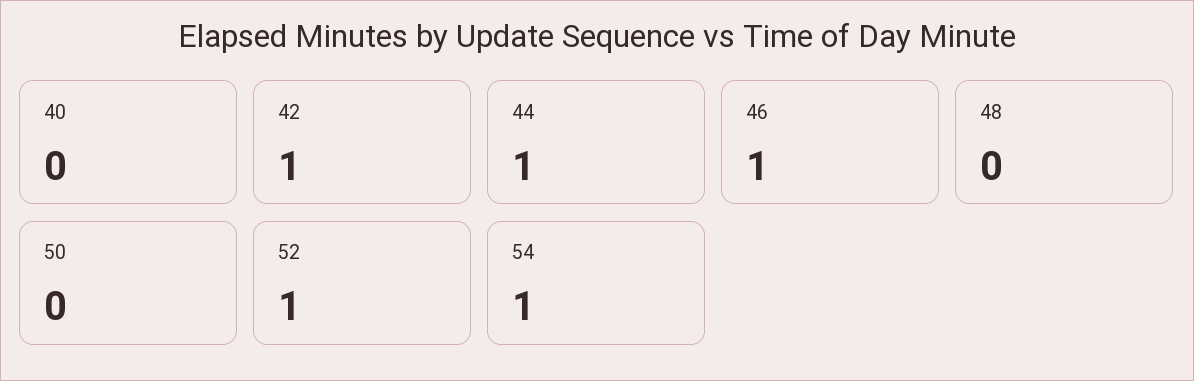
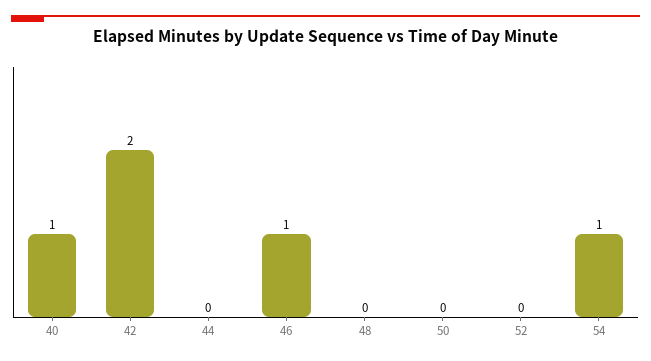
40: 0 -> 1
42: 1 -> 2
44: 1 -> 0
52: 1 -> 0

